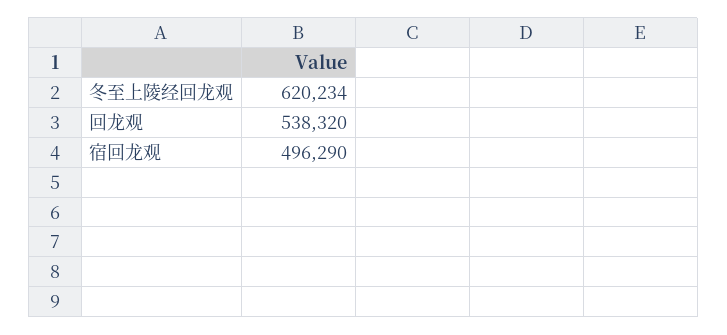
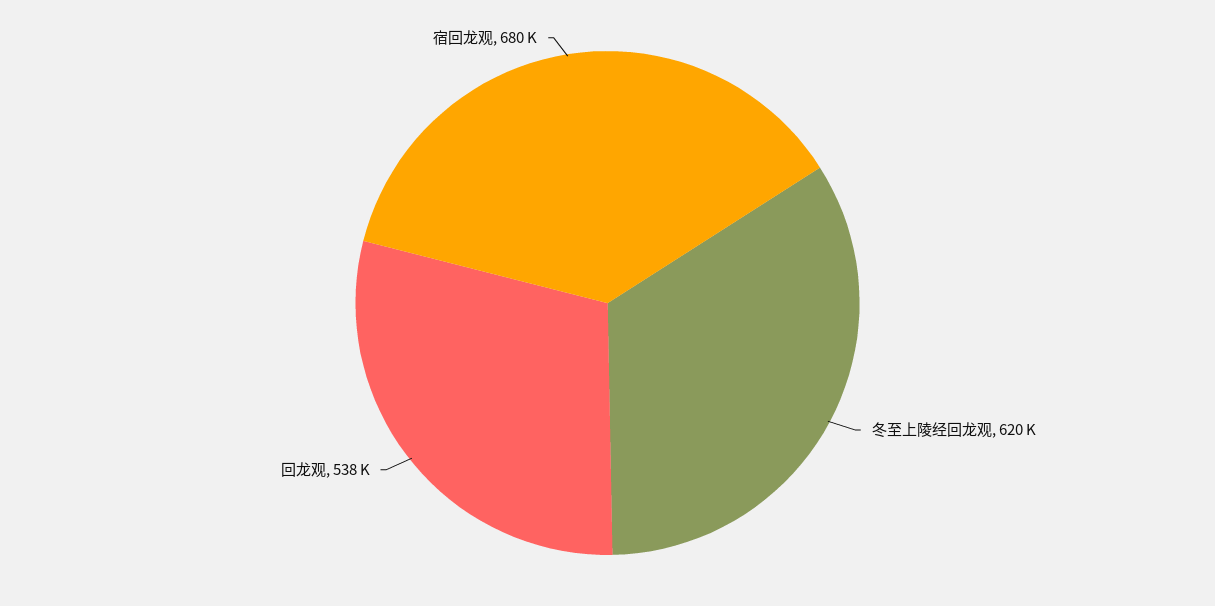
宿回龙观: 496290 -> 680000

